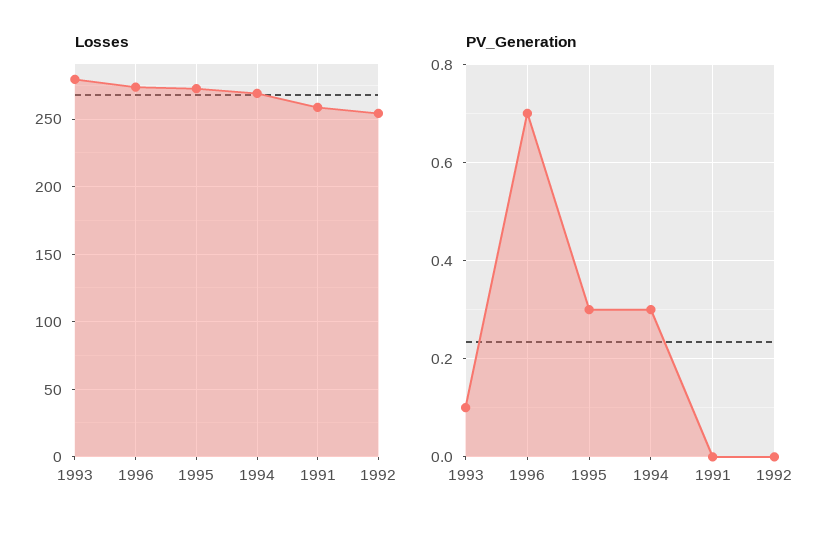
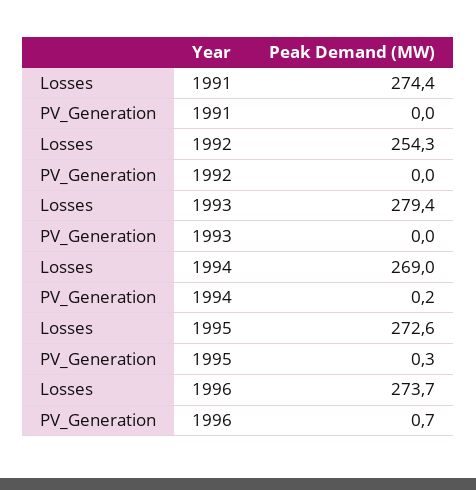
Losses, 1991: 260 -> 274.4
PV_Generation, 1993: 0.1 -> 0
PV_Generation, 1994: 0.3 -> 0.2

